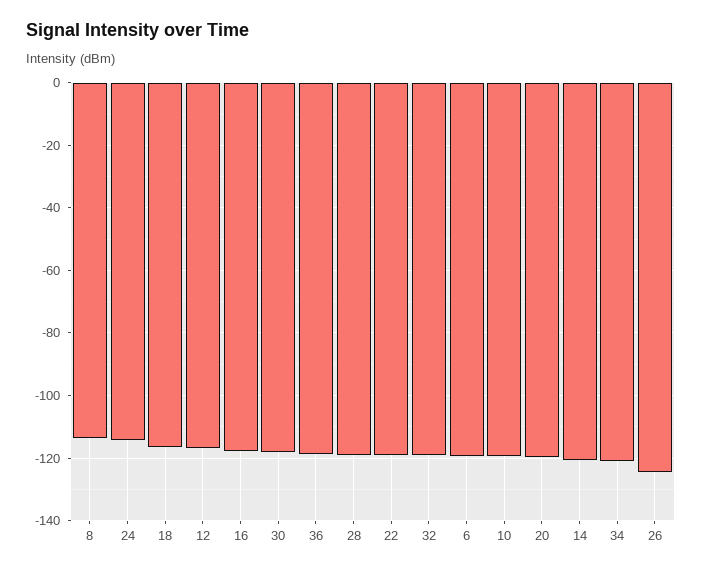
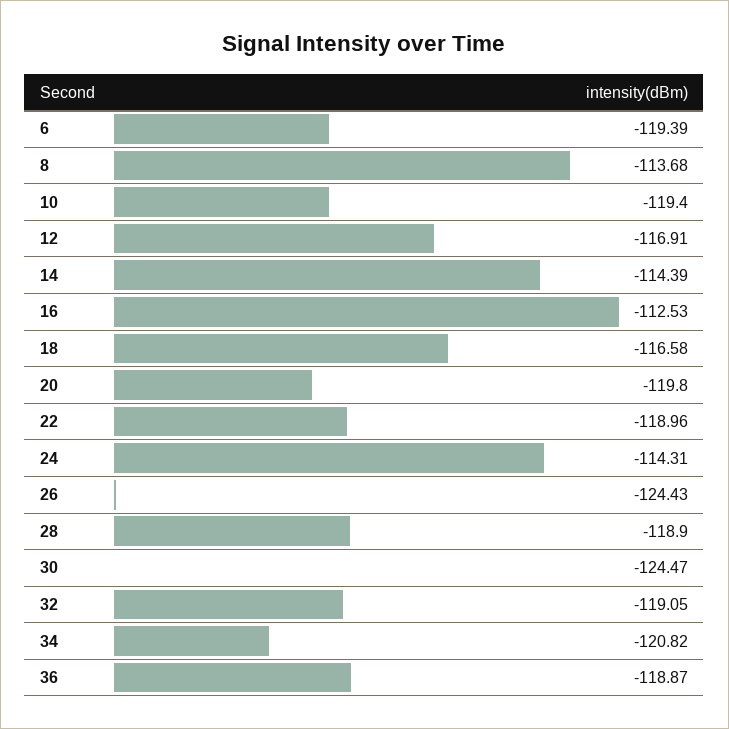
16: -118 -> -112.53
30: -118 -> -124.47
14: -120 -> -114.39

